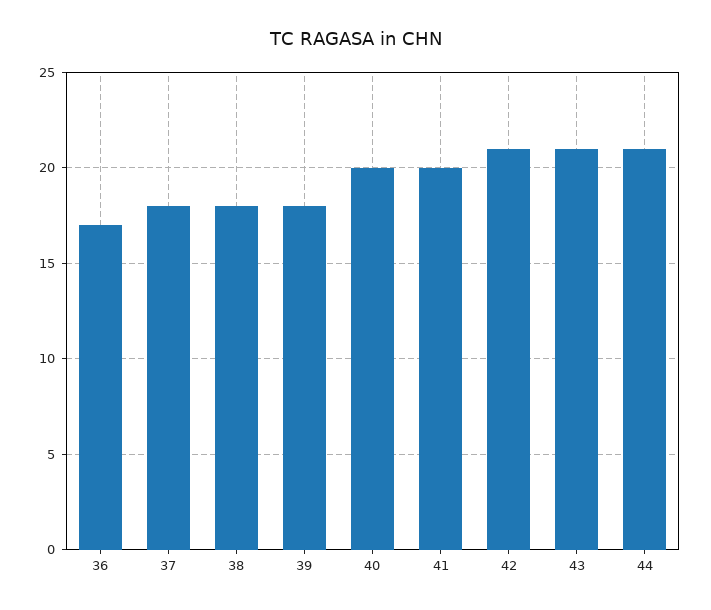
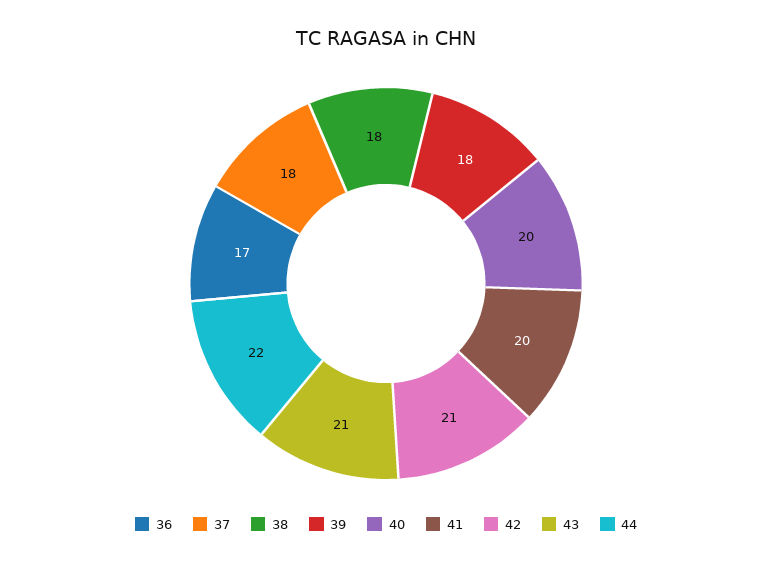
44: 21 -> 22

